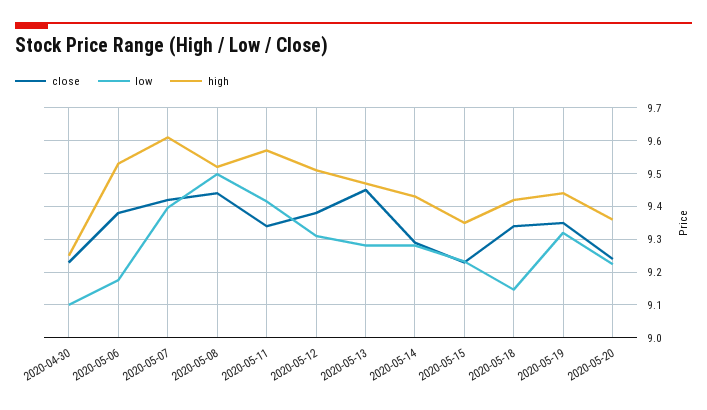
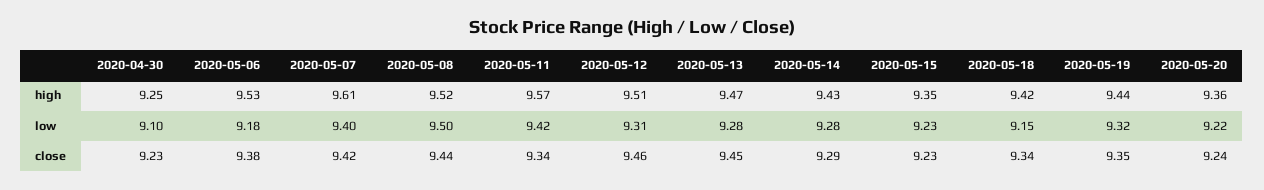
close, 2020-05-12: 9.38 -> 9.46

